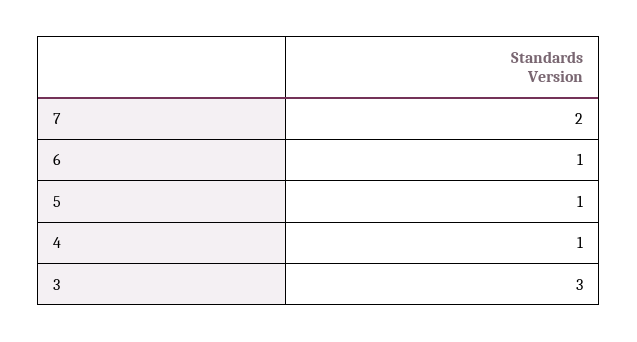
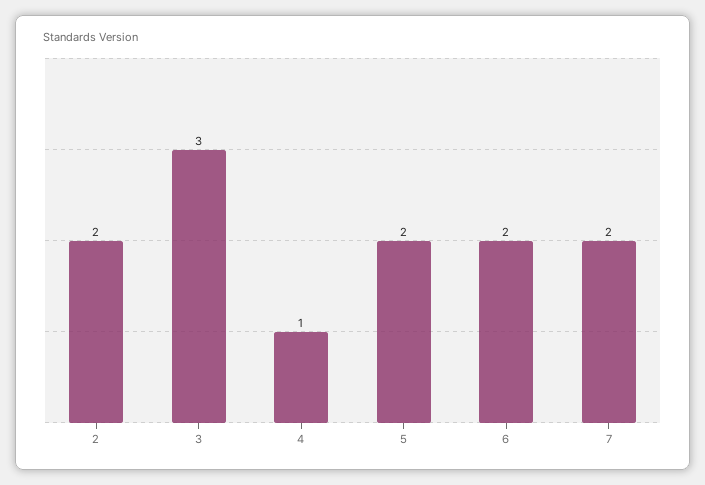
6: 1 -> 2
5: 1 -> 2
2: none -> 2

